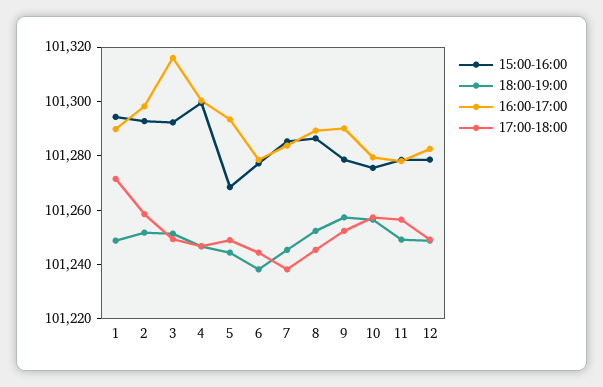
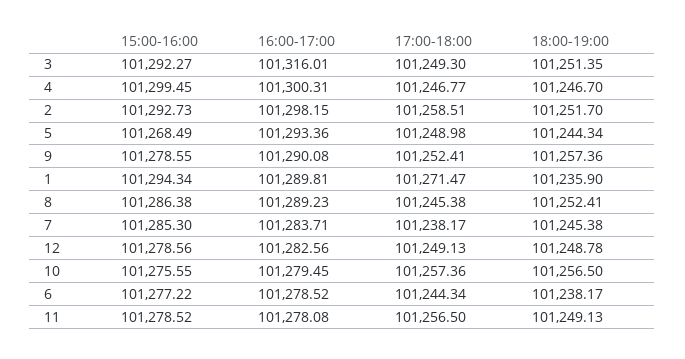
18:00-19:00, 1: 101250 -> 101235.9

